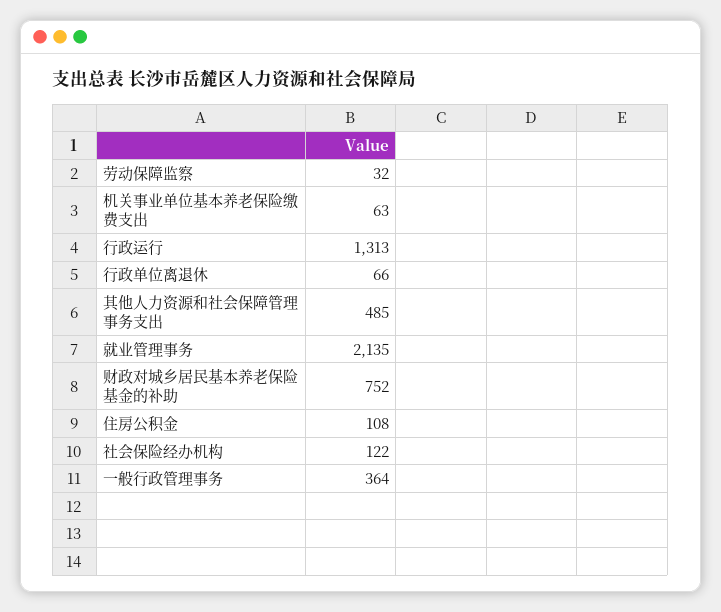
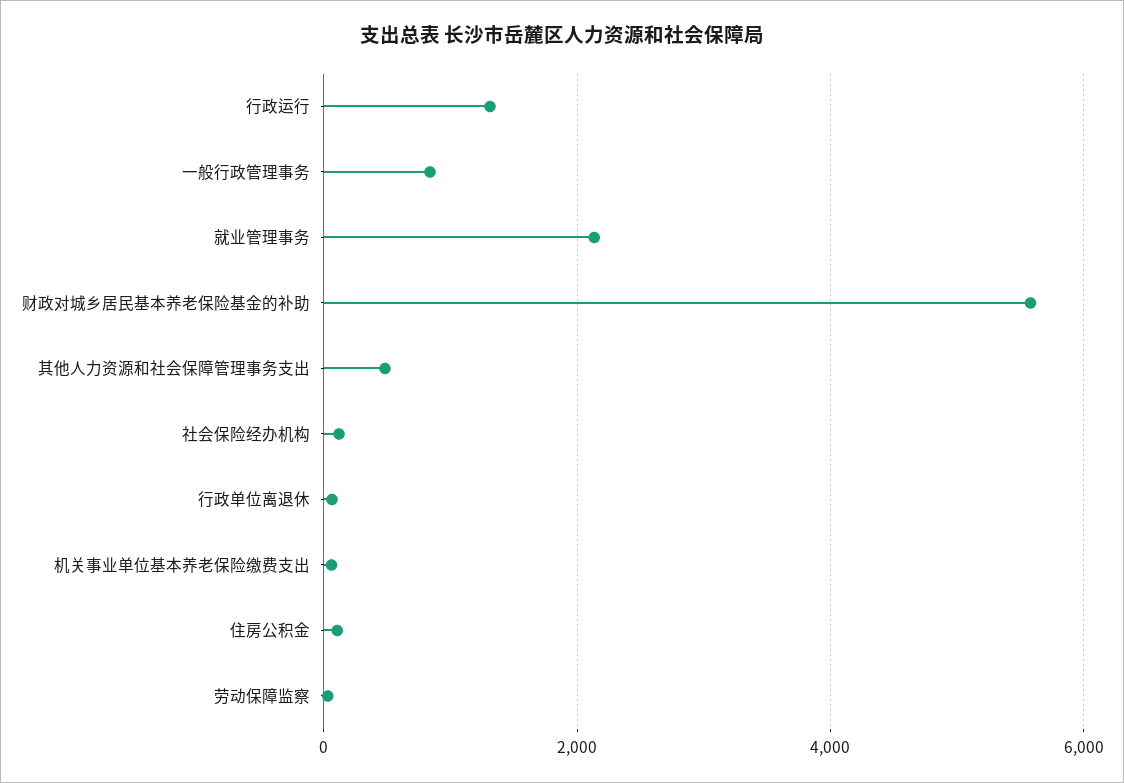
财政对城乡居民基本养老保险基金的补助: 752 -> 5600
一般行政管理事务: 364 -> 800

